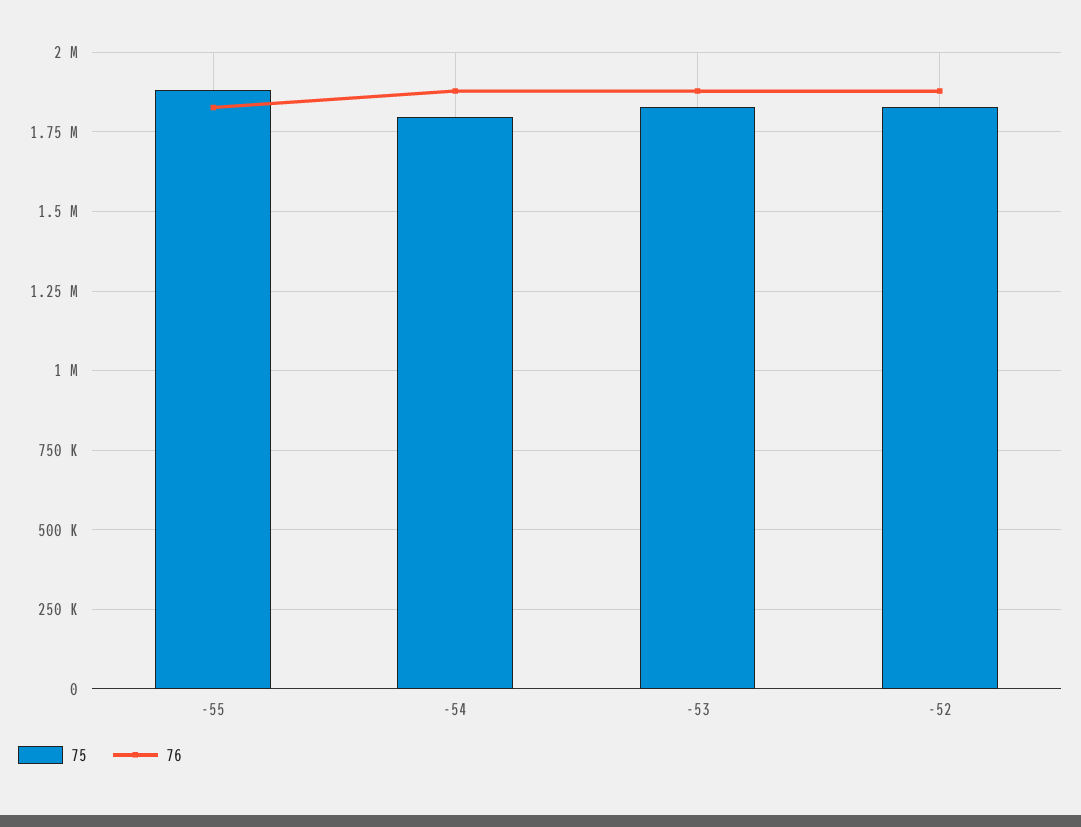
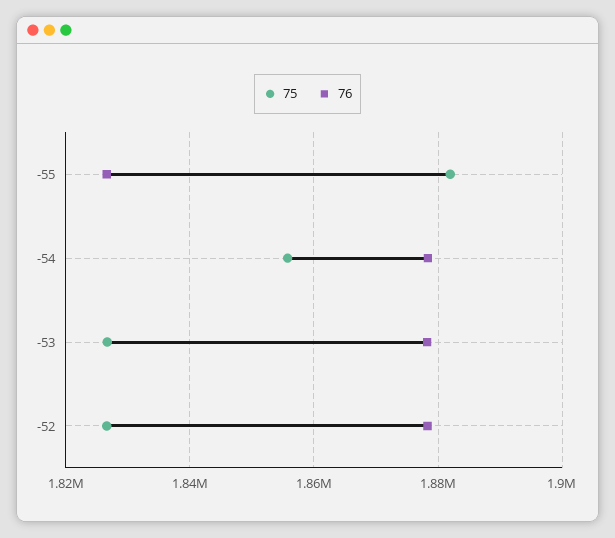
75, -54: 1800000 -> 1856000

